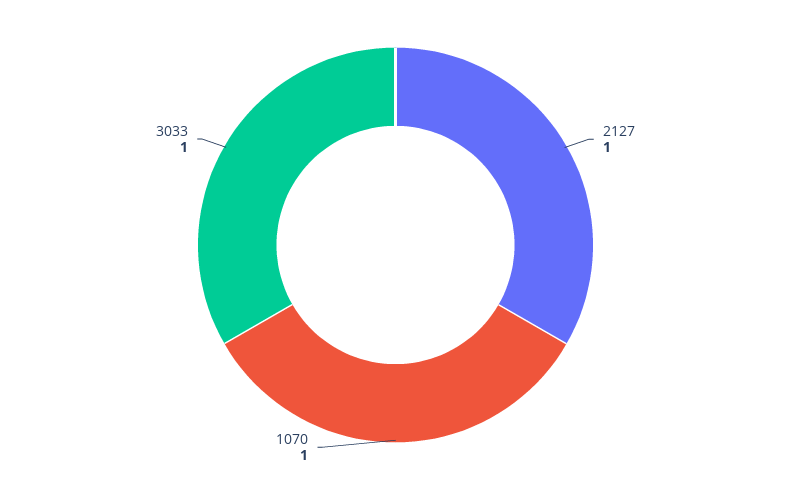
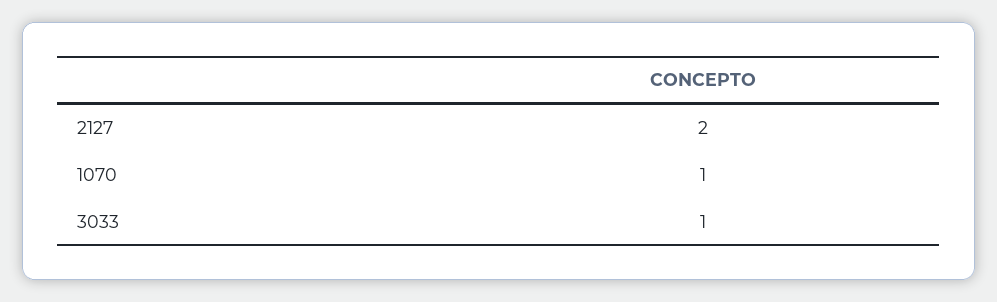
2127: 1 -> 2

